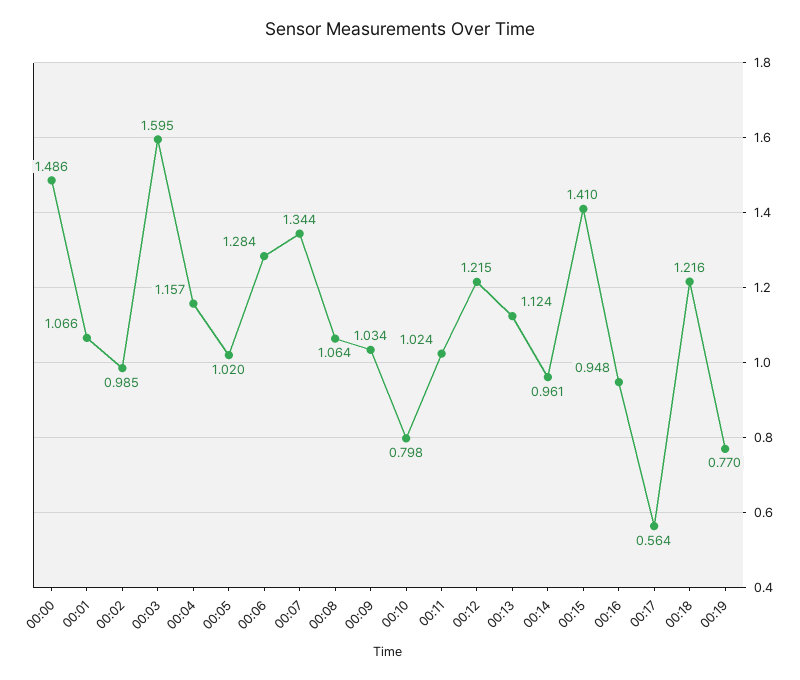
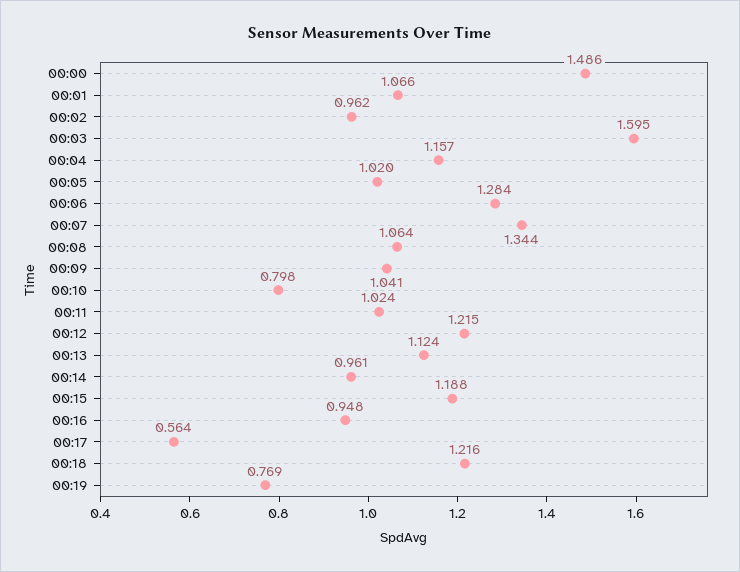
00:02: 0.985 -> 0.962
00:09: 1.034 -> 1.041
00:15: 1.41 -> 1.188
00:19: 0.77 -> 0.769

